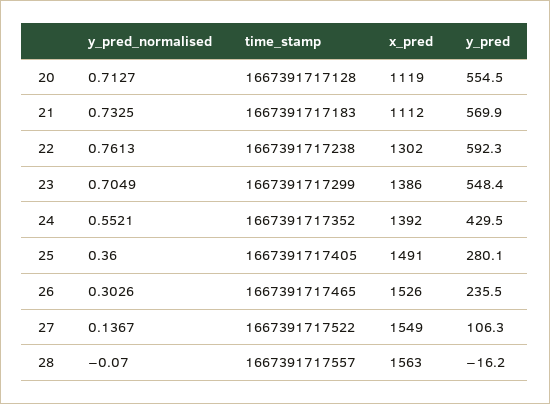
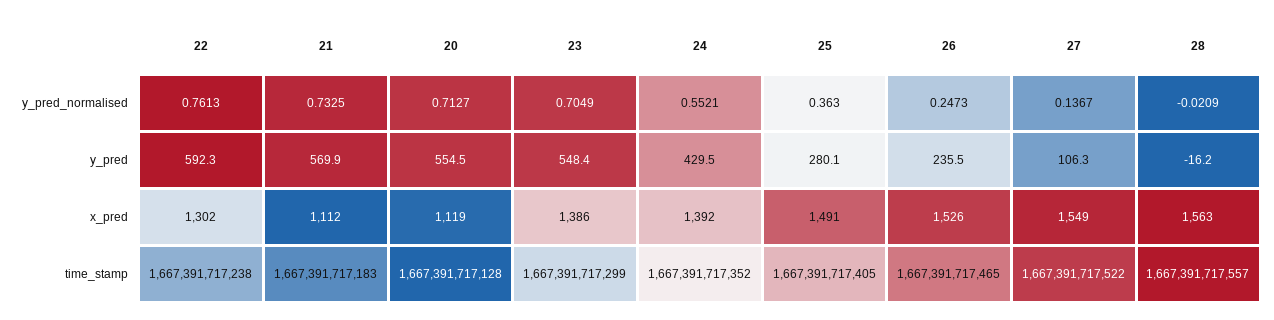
y_pred_normalised, 25: 0.36 -> 0.363
y_pred_normalised, 26: 0.3026 -> 0.2473
y_pred_normalised, 28: -0.07 -> -0.0209

